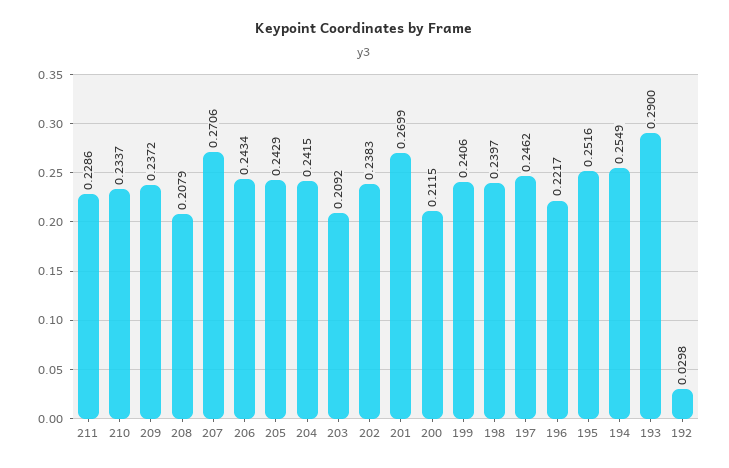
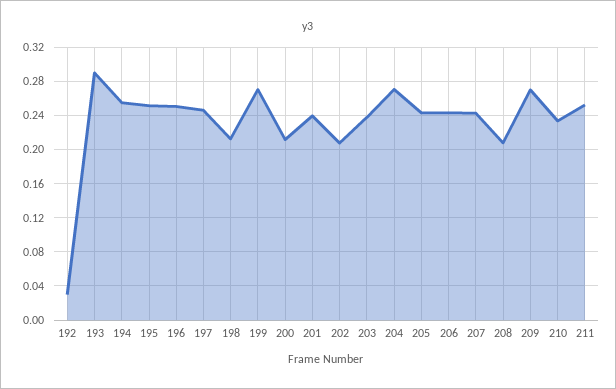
211: 0.2286 -> 0.25
209: 0.2372 -> 0.27
207: 0.2706 -> 0.24
204: 0.2415 -> 0.27
203: 0.2092 -> 0.24
202: 0.2383 -> 0.21
201: 0.2699 -> 0.24
199: 0.2406 -> 0.27
198: 0.2397 -> 0.21
196: 0.2217 -> 0.25

